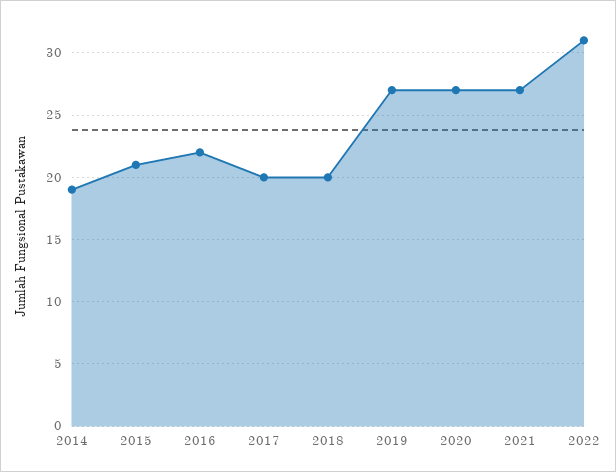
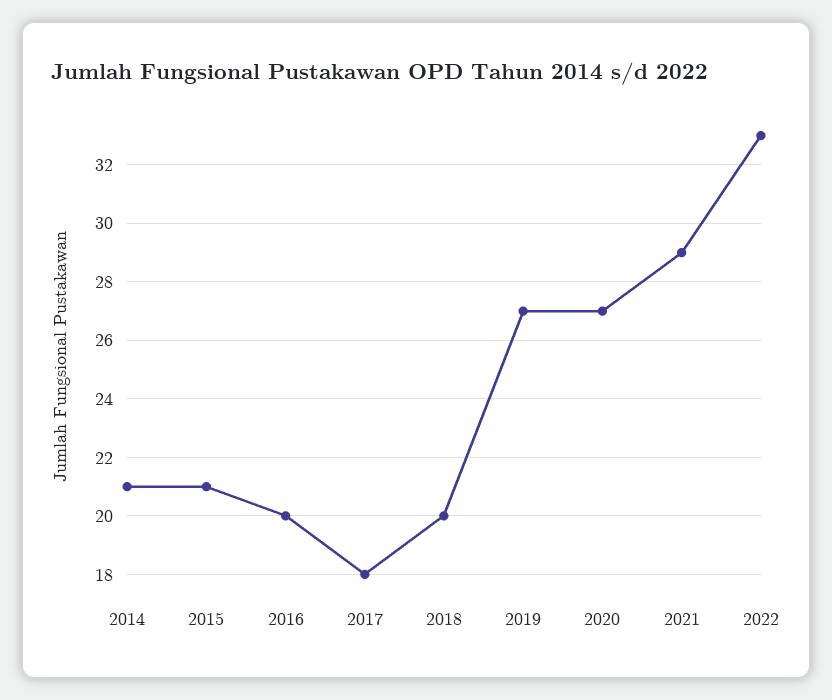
2014: 19 -> 21
2016: 22 -> 20
2017: 20 -> 18
2021: 27 -> 29
2022: 31 -> 33

